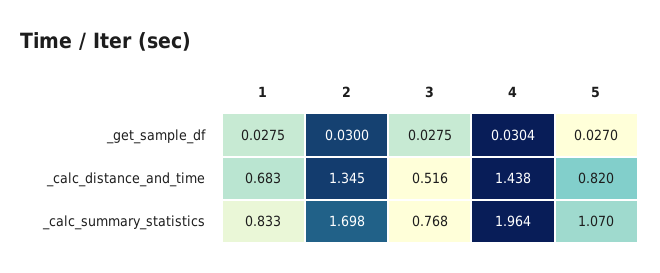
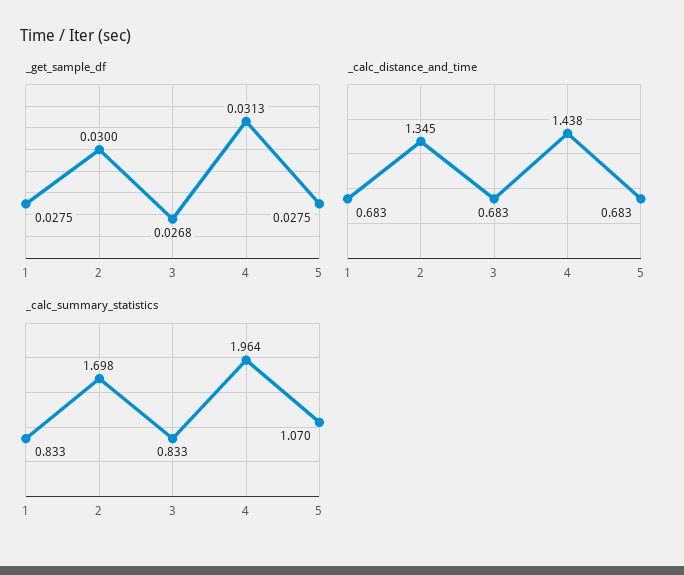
_get_sample_df, 3: 0.0275 -> 0.0268
_get_sample_df, 4: 0.0304 -> 0.0313
_get_sample_df, 5: 0.027 -> 0.0275
_calc_distance_and_time, 3: 0.516 -> 0.683
_calc_distance_and_time, 5: 0.82 -> 0.683
_calc_summary_statistics, 3: 0.768 -> 0.833

